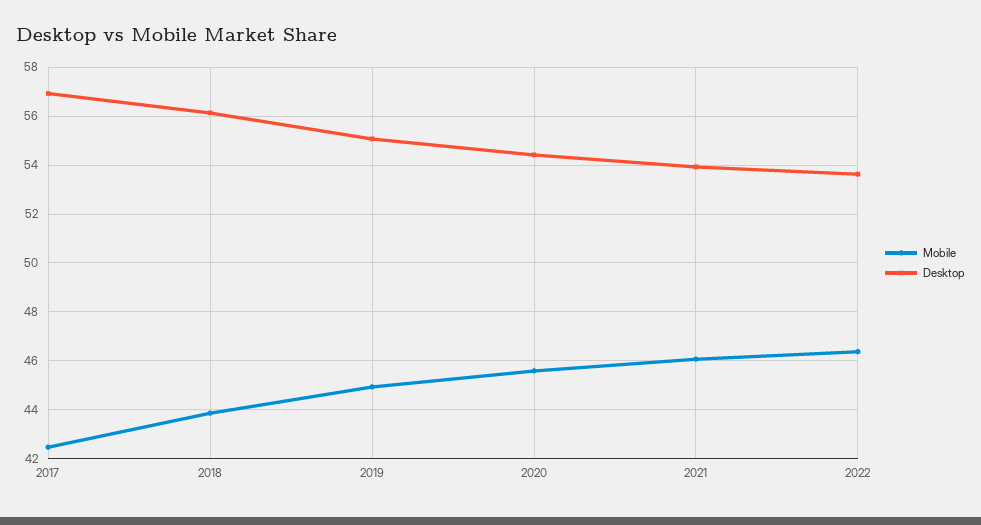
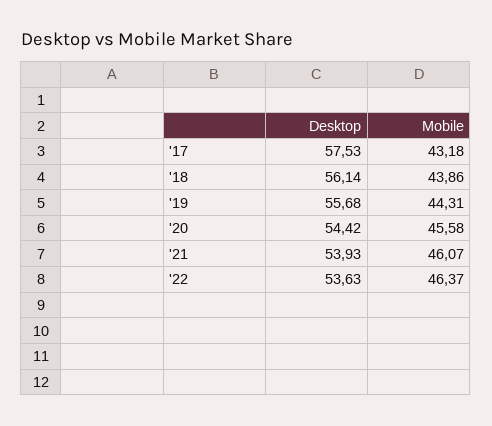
Mobile, 2017: 42.5 -> 43.18
Desktop, 2017: 57 -> 57.53
Mobile, 2019: 45 -> 44.31
Desktop, 2019: 55 -> 55.68

